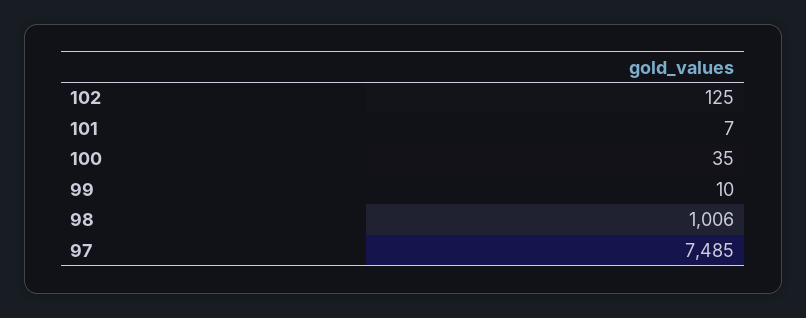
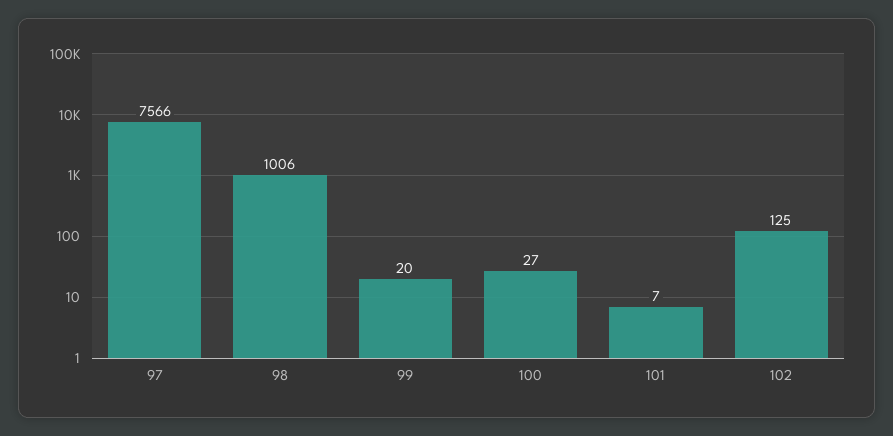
100: 35 -> 27
99: 10 -> 20
97: 7485 -> 7566

